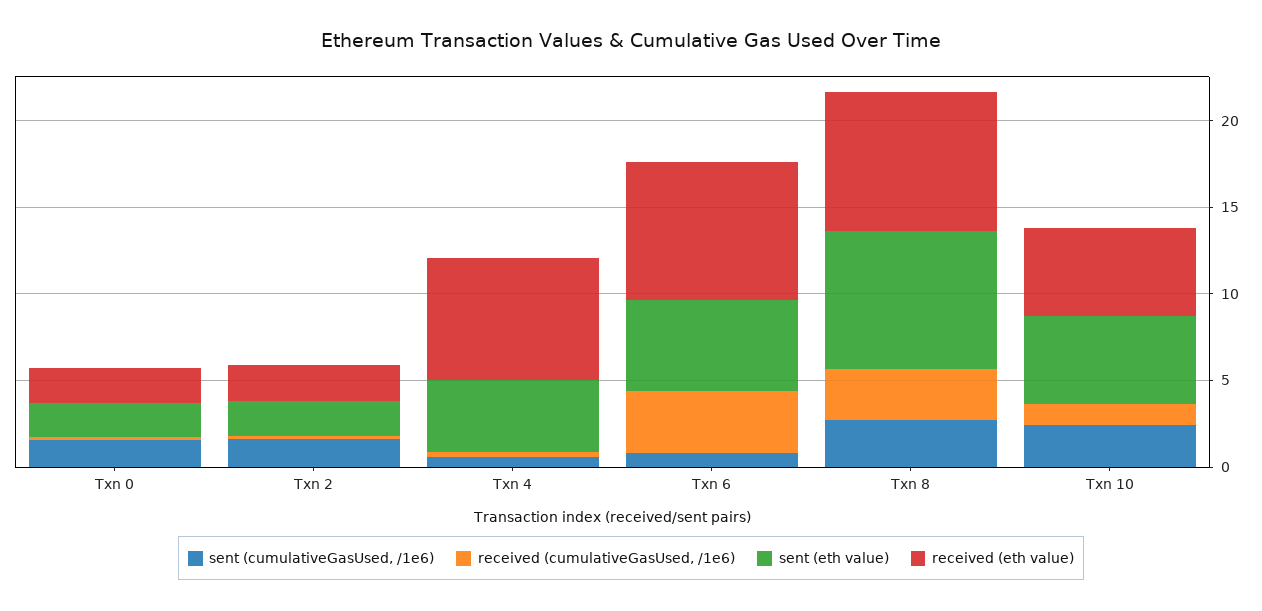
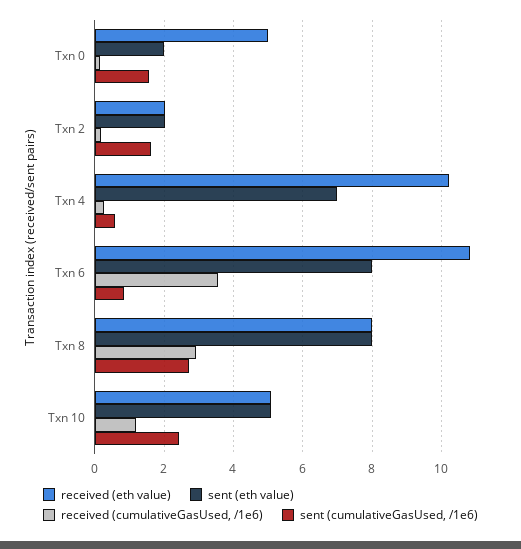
received (eth value), Txn 0: 2 -> 5
sent (eth value), Txn 4: 4 -> 7
received (eth value), Txn 4: 7 -> 10.2
sent (eth value), Txn 6: 5 -> 8
received (eth value), Txn 6: 8 -> 10.8

